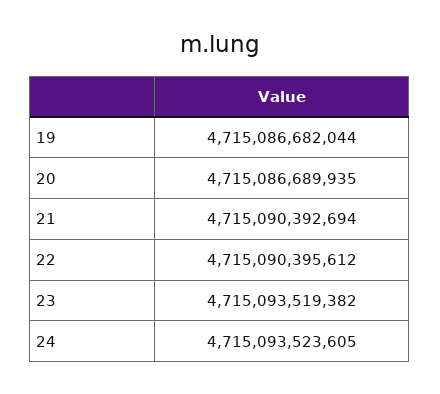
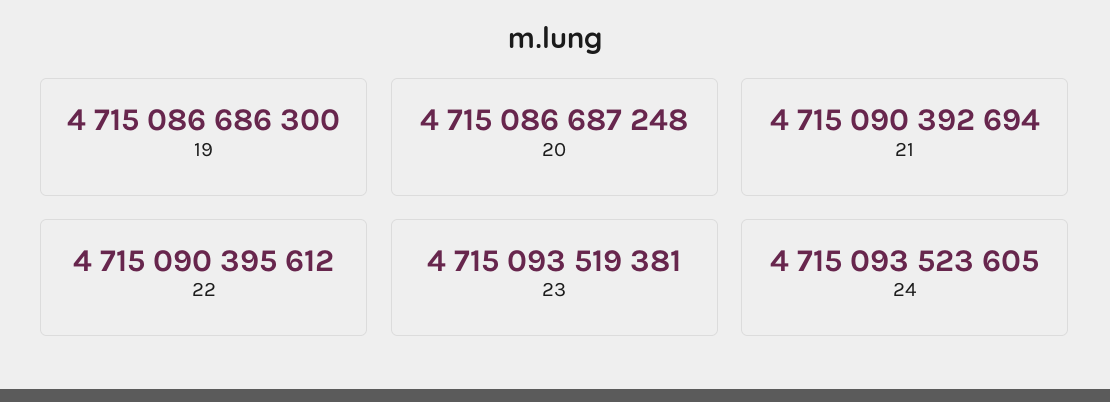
19: 4715086682044 -> 4715086686300
20: 4715086689935 -> 4715086687248
23: 4715093519382 -> 4715093519381

